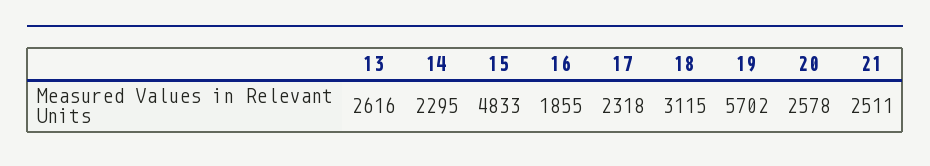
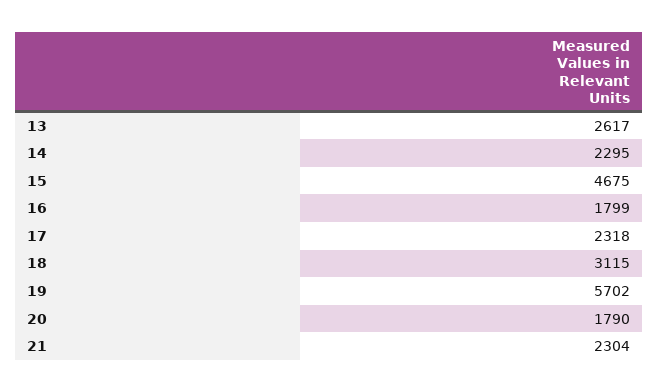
13: 2616 -> 2617
15: 4833 -> 4675
16: 1855 -> 1799
20: 2578 -> 1790
21: 2511 -> 2304

